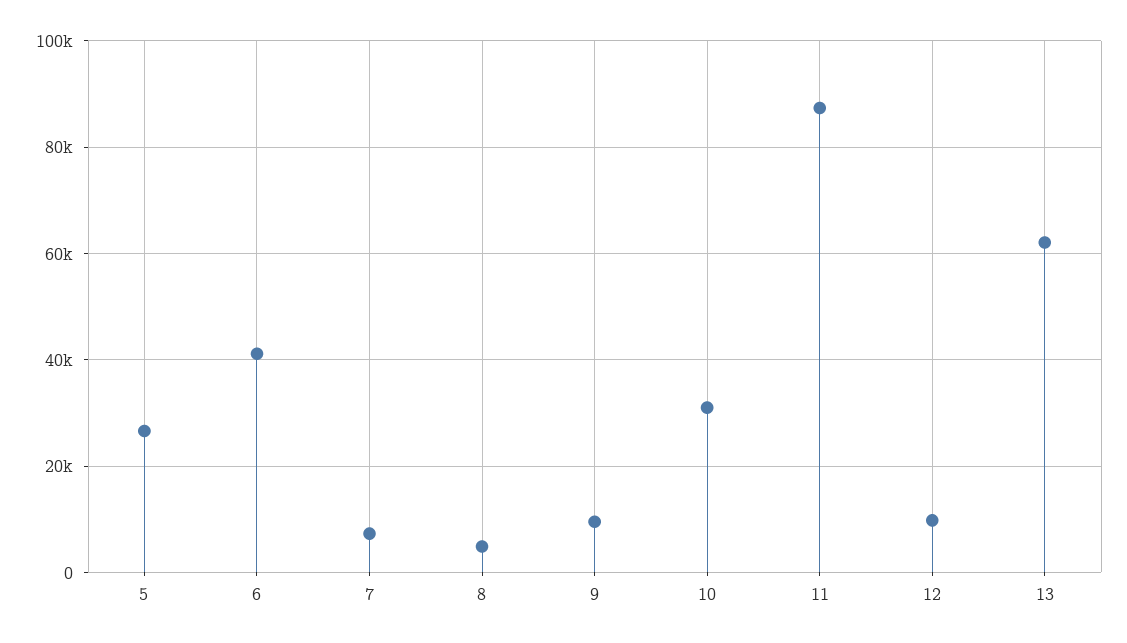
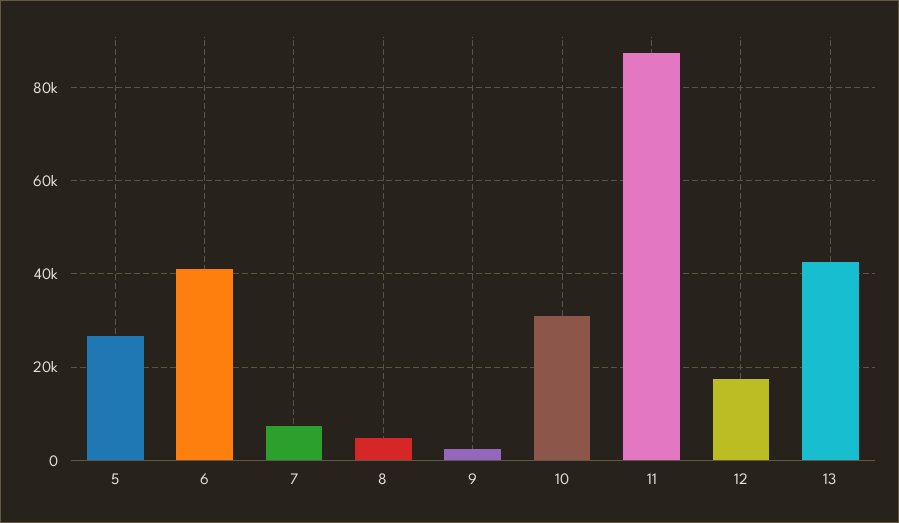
9: 10000 -> 2000
12: 10000 -> 18000
13: 62000 -> 42000

